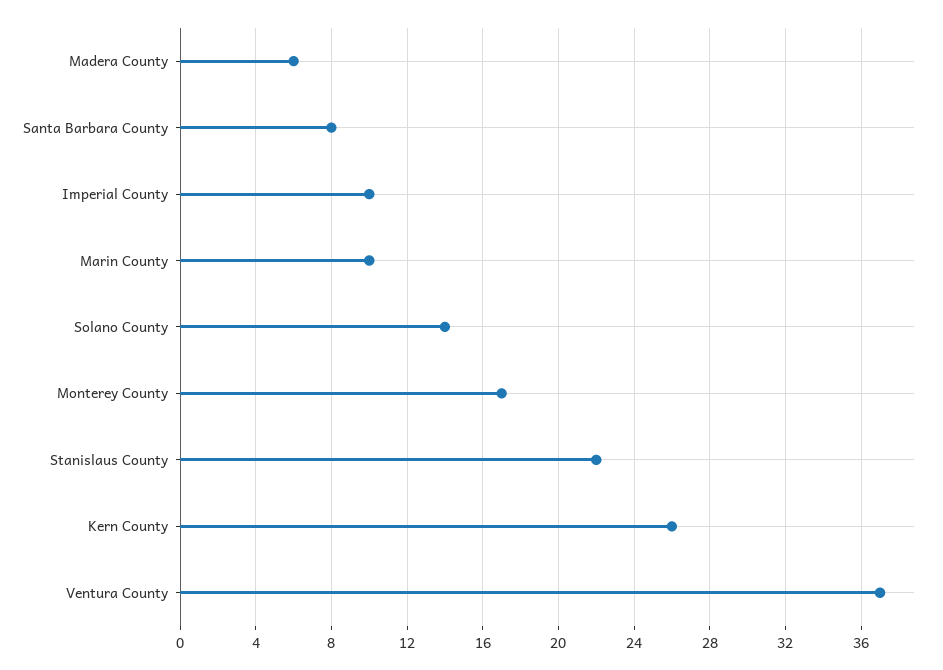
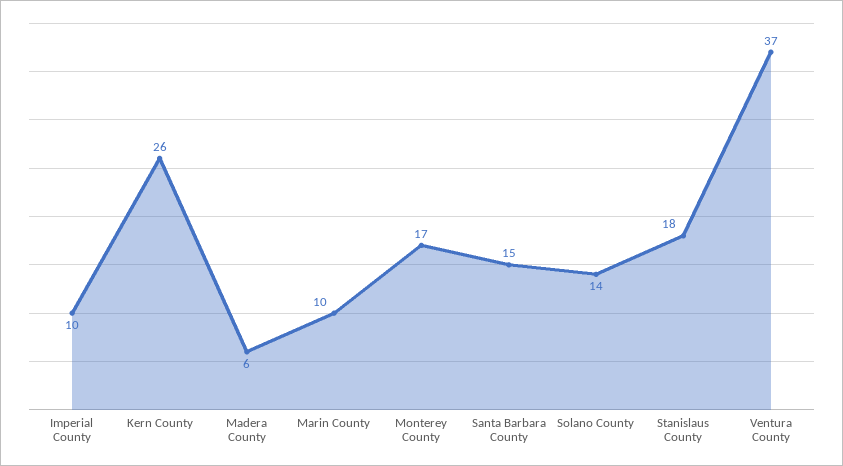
Santa Barbara County: 8 -> 15
Stanislaus County: 22 -> 18

